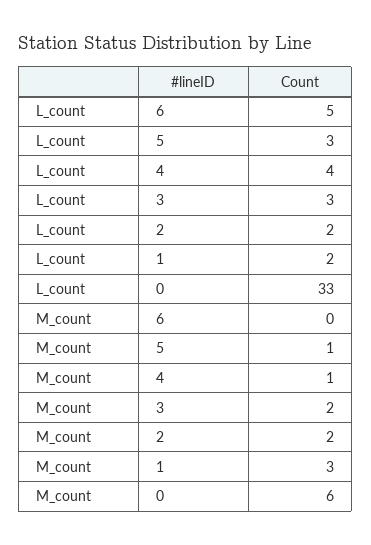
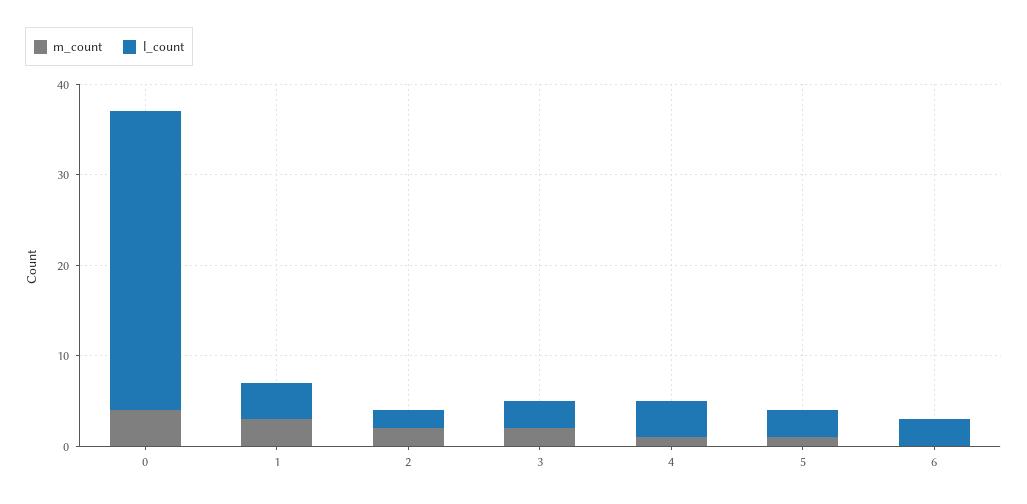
L_count, 6: 5 -> 3
L_count, 1: 2 -> 4
M_count, 0: 6 -> 4

